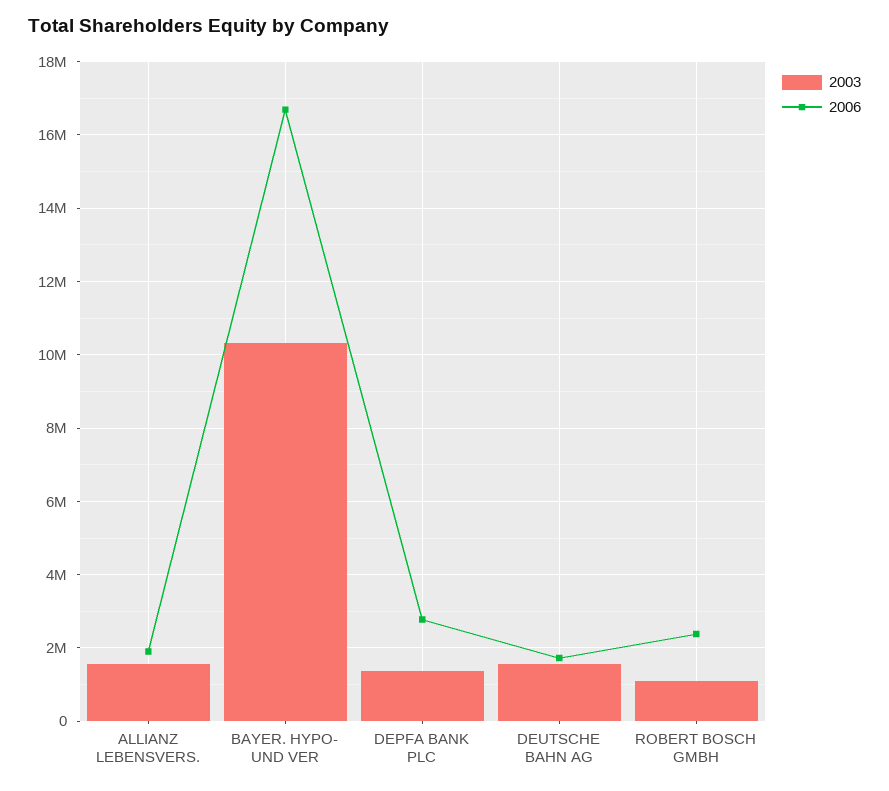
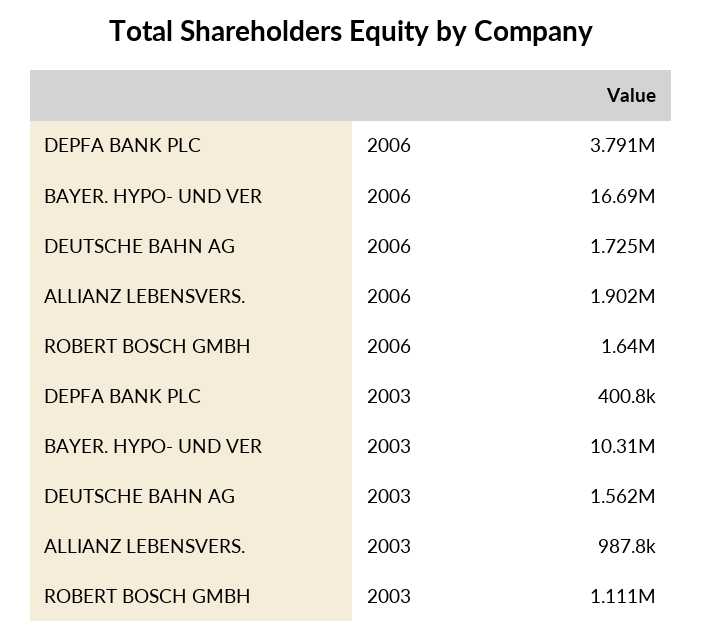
2003, ALLIANZ LEBENSVERS.: 1600000 -> 987800
2003, DEPFA BANK PLC: 1400000 -> 400800
2006, DEPFA BANK PLC: 2800000 -> 3791000
2006, ROBERT BOSCH GMBH: 2400000 -> 1640000

